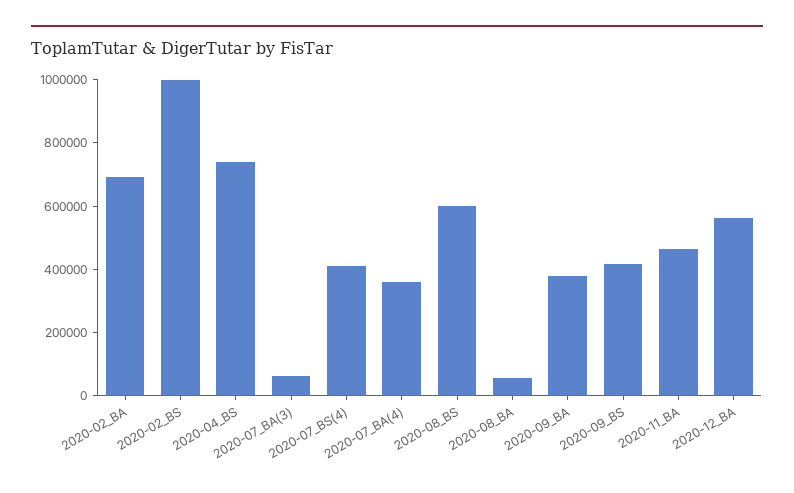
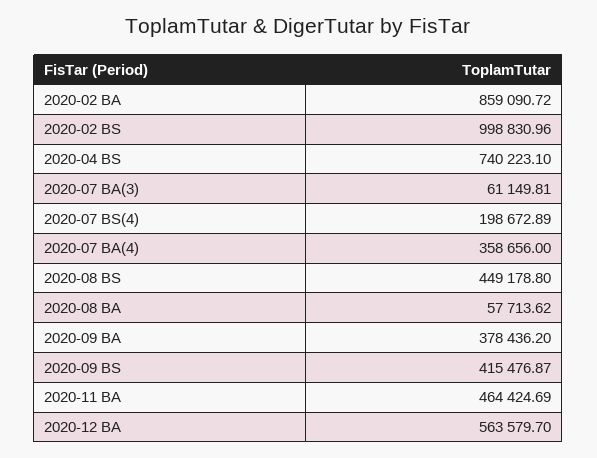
2020-02_BA: 700000 -> 859090.72
2020-07_BS(4): 400000 -> 198672.89
2020-08_BS: 600000 -> 449178.8

